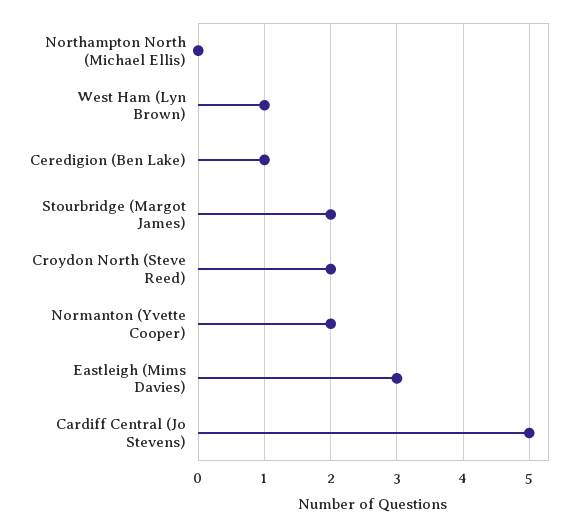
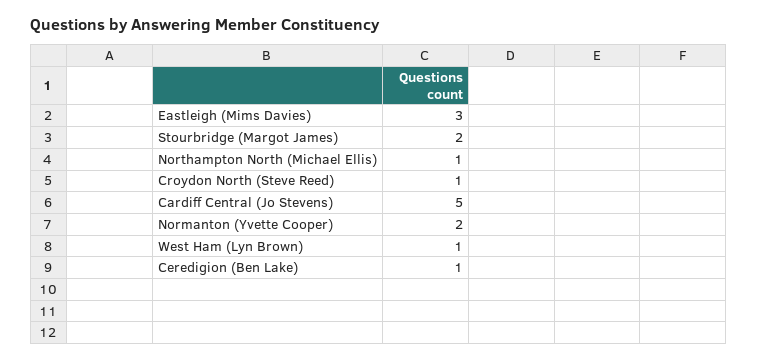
Northampton North (Michael Ellis): 0 -> 1
Croydon North (Steve Reed): 2 -> 1

